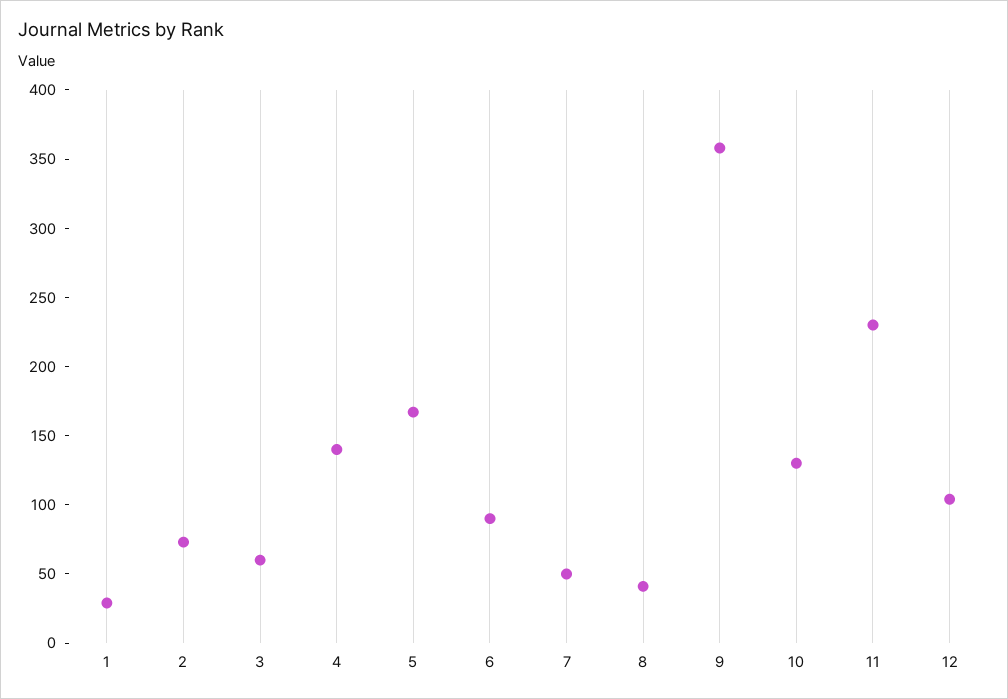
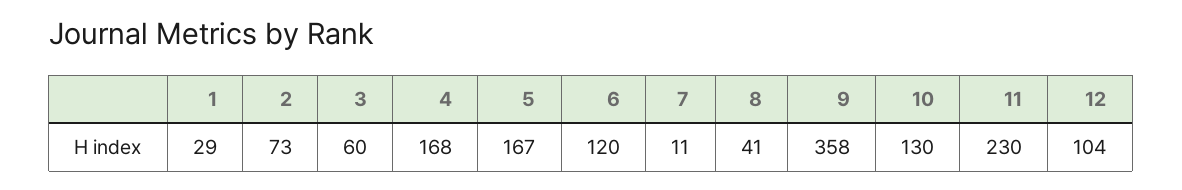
4: 140 -> 168
6: 90 -> 120
7: 50 -> 11

